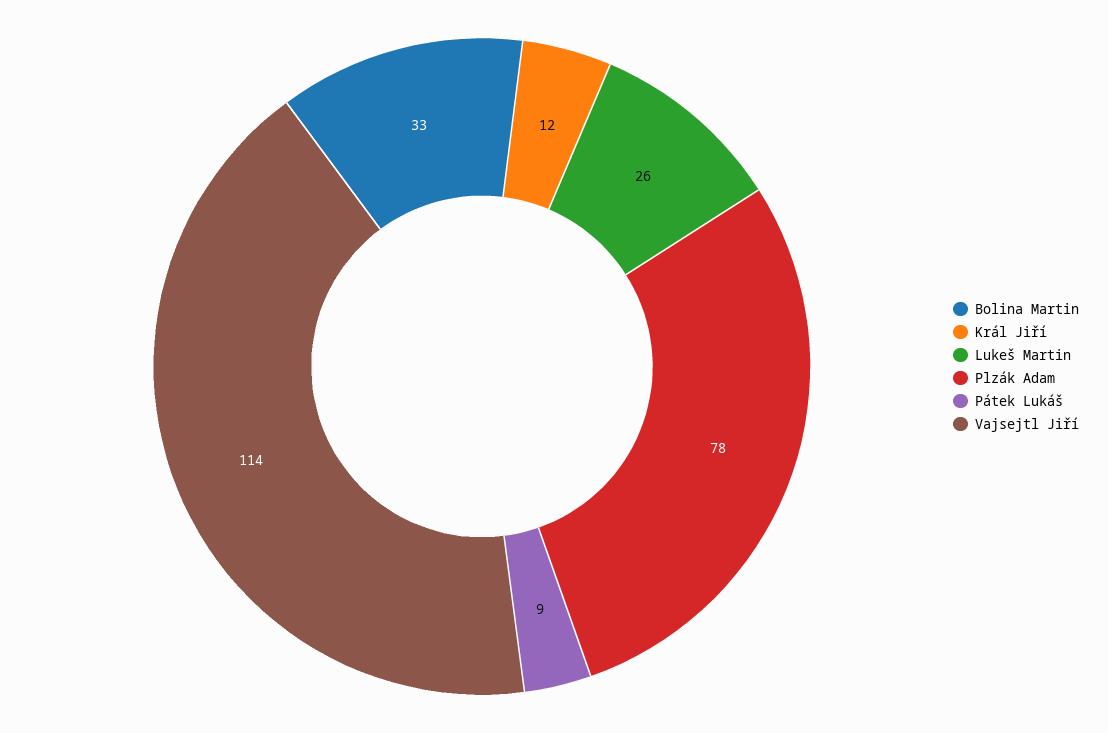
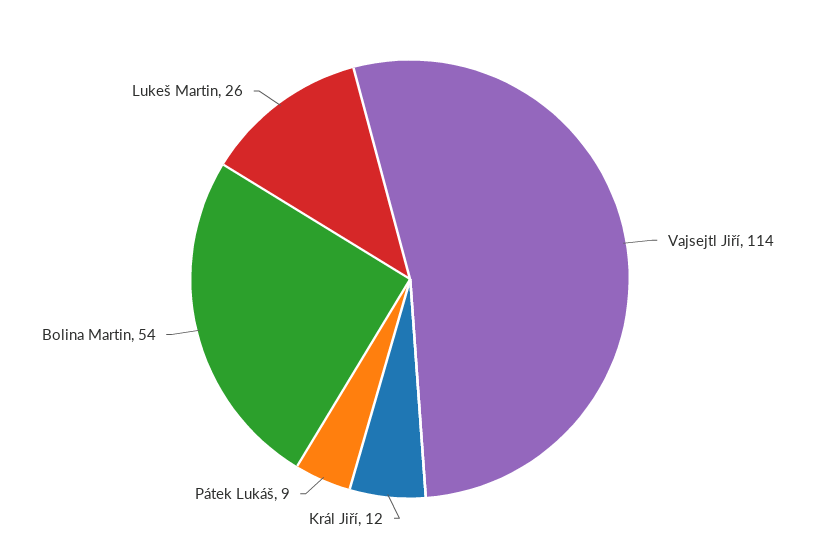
Bolina Martin: 33 -> 54
Plzák Adam: 78 -> none

